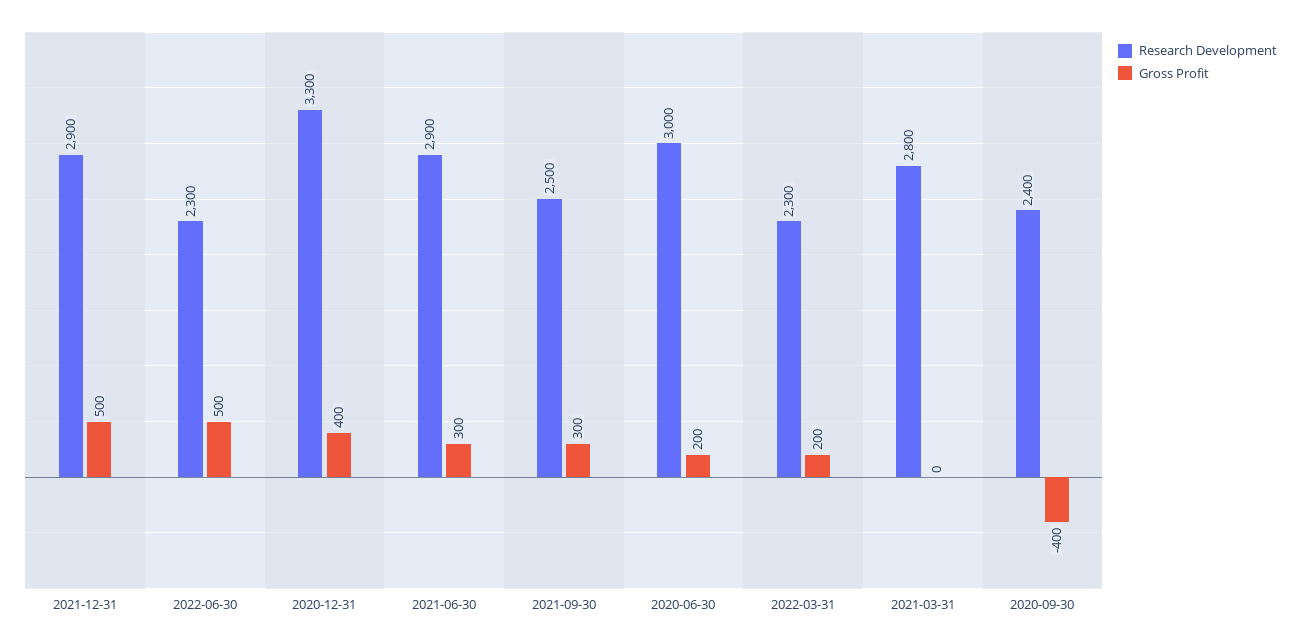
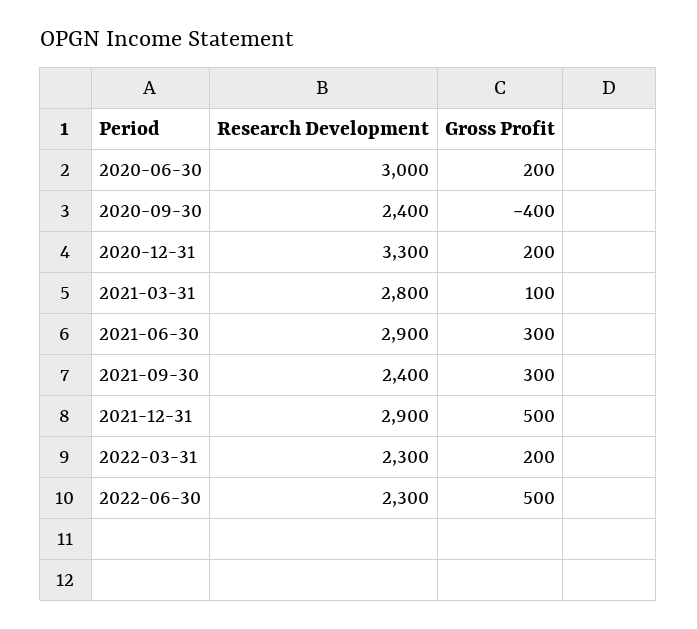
Gross Profit, 2020-12-31: 400 -> 200
Research Development, 2021-09-30: 2500 -> 2400
Gross Profit, 2021-03-31: 0 -> 100

